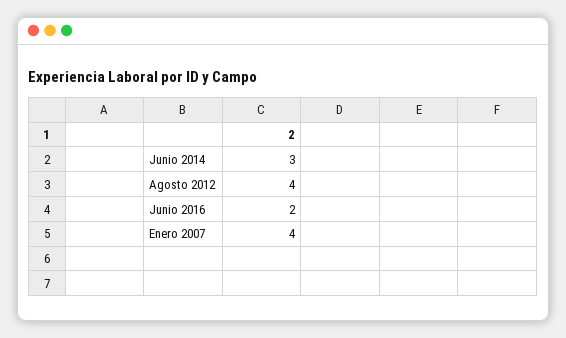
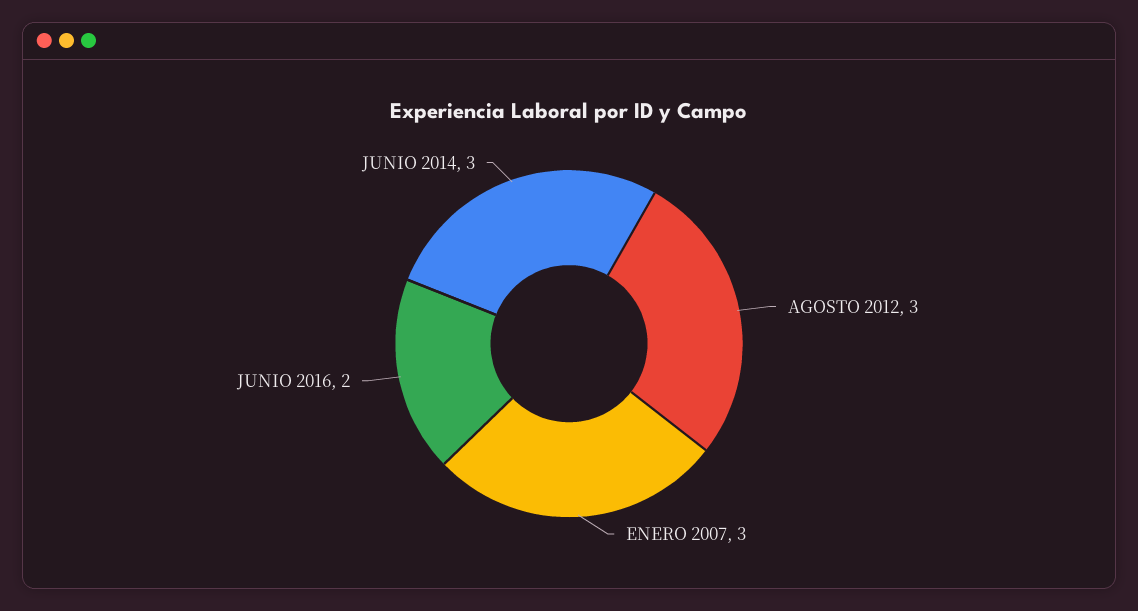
Agosto 2012: 4 -> 3
Enero 2007: 4 -> 3

